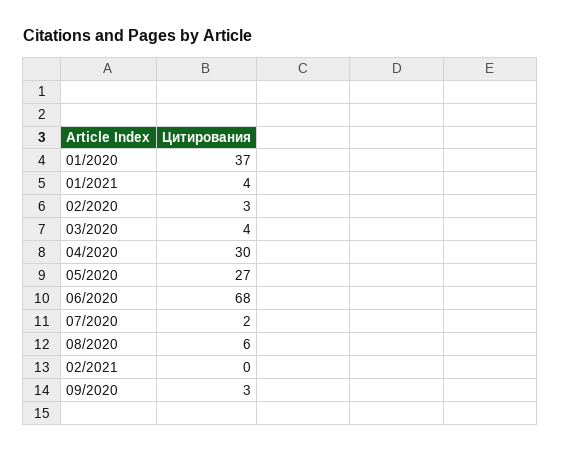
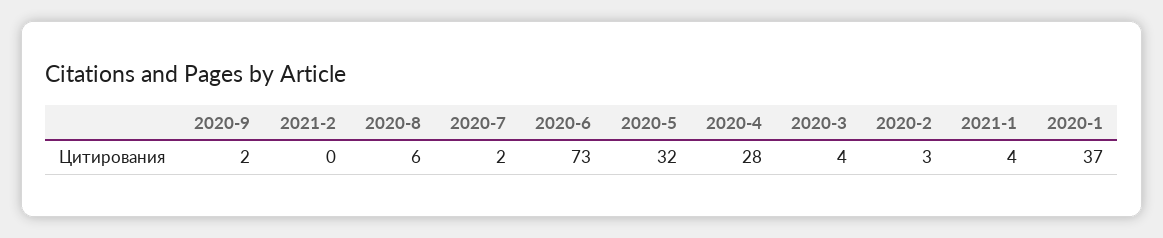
04/2020: 30 -> 28
05/2020: 27 -> 32
06/2020: 68 -> 73
09/2020: 3 -> 2

